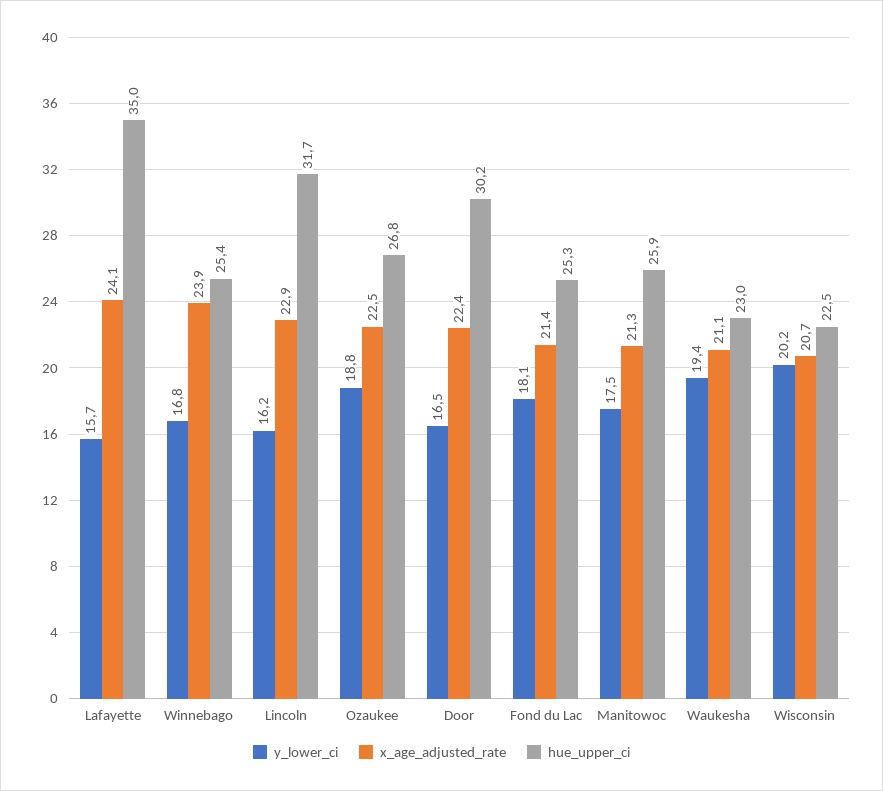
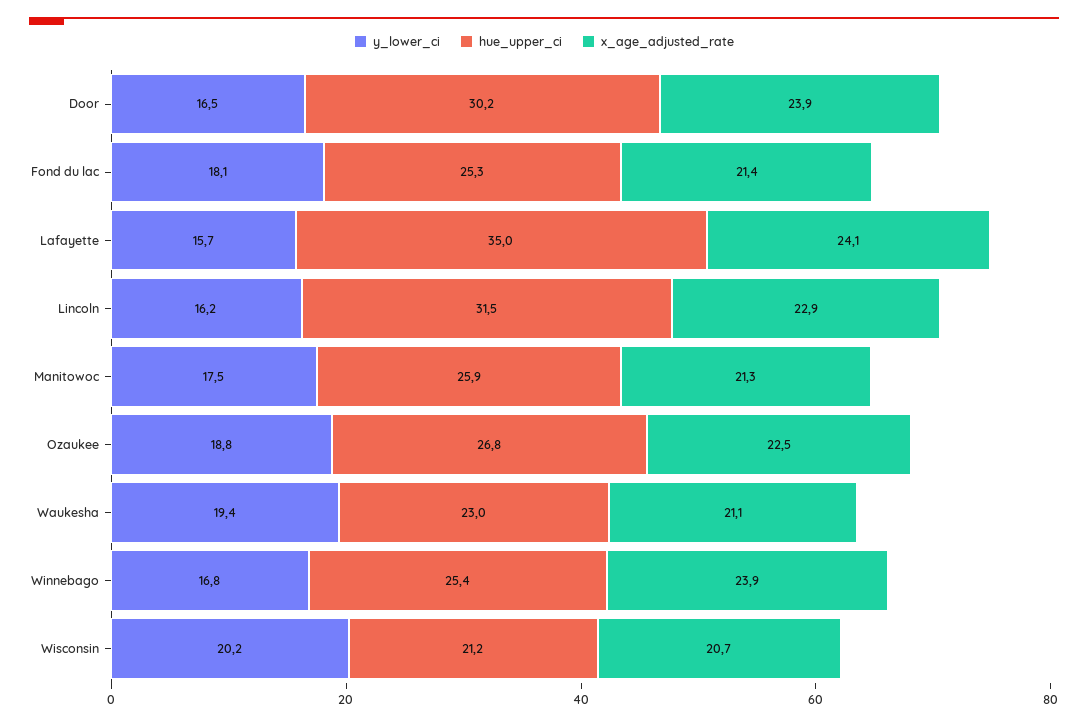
hue_upper_ci, Lincoln: 31.7 -> 31.5
x_age_adjusted_rate, Door: 22.4 -> 23.9
hue_upper_ci, Wisconsin: 22.5 -> 21.2

